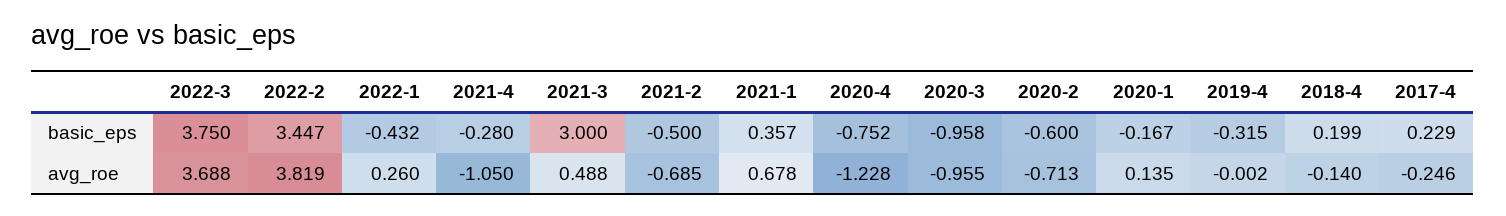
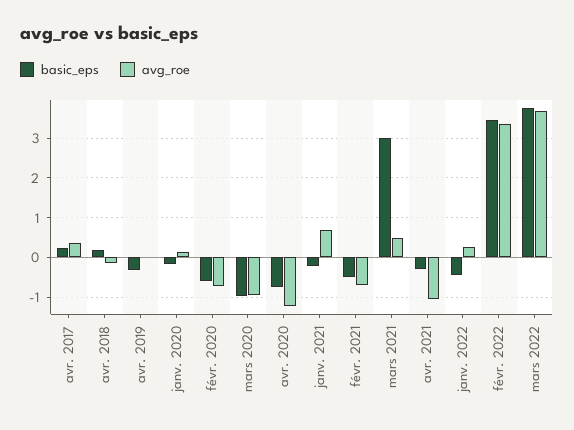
basic_eps, 2021-1: 0.357 -> -0.2
avg_roe, 2022-2: 3.819 -> 3.4
avg_roe, 2017-4: -0.246 -> 0.4

